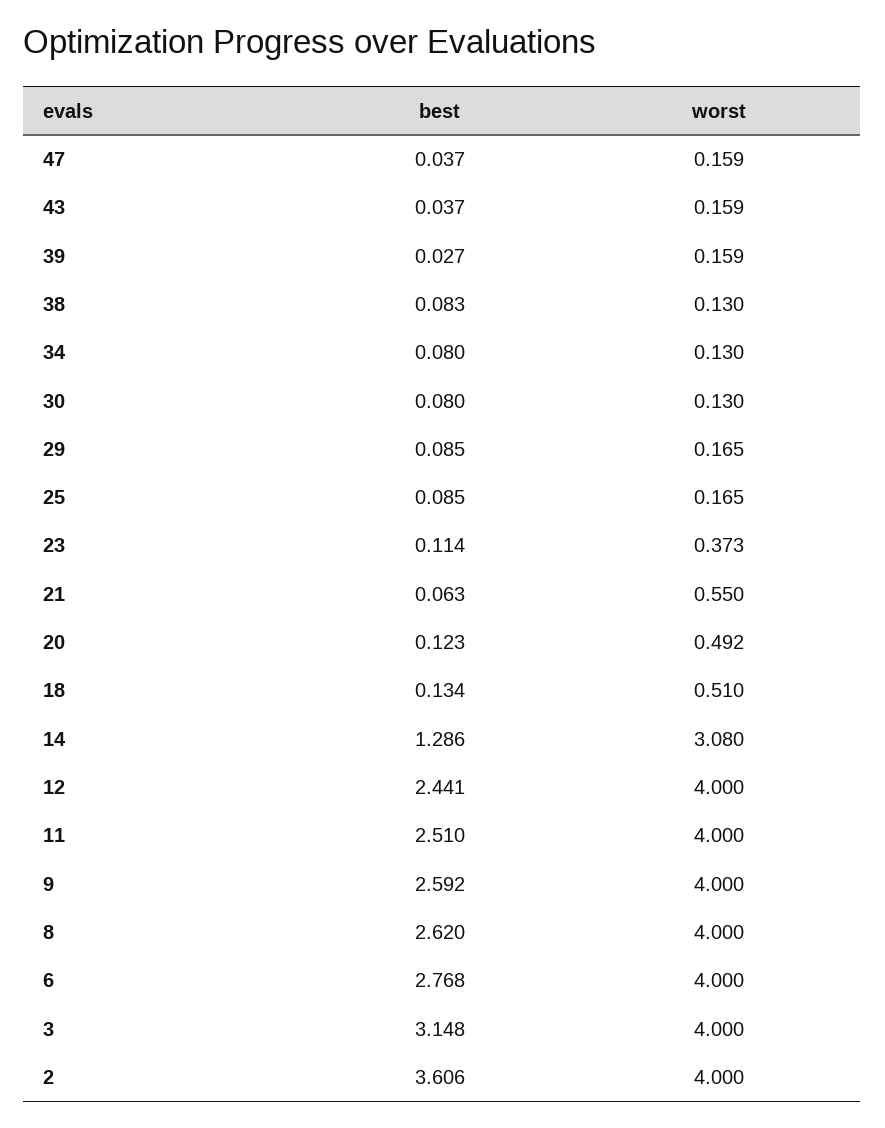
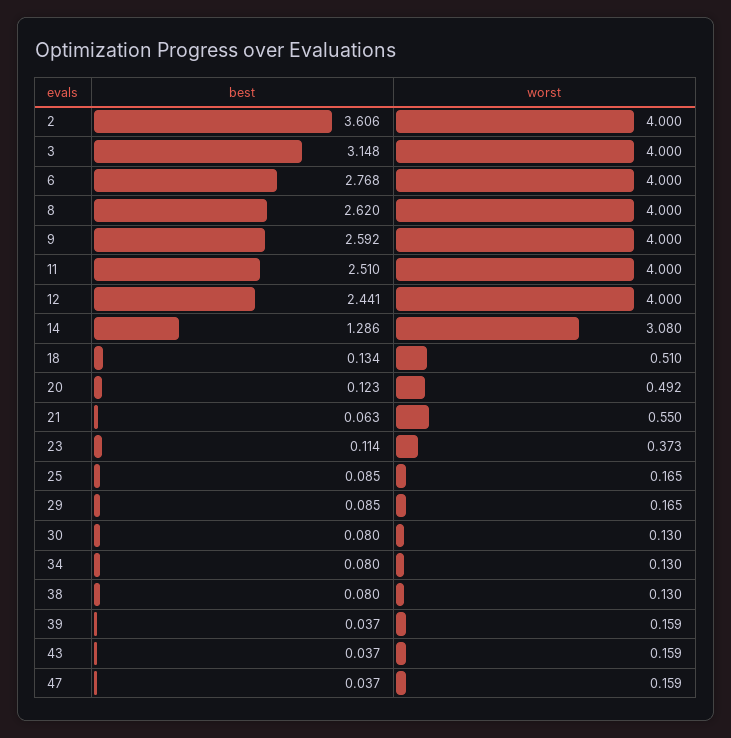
best, 39: 0.027 -> 0.037
best, 38: 0.083 -> 0.08

